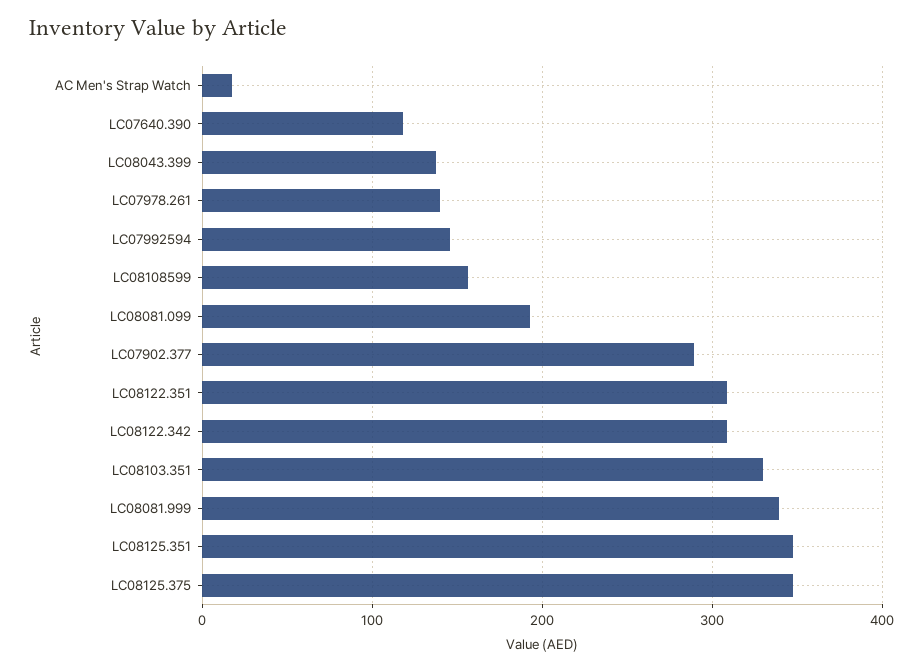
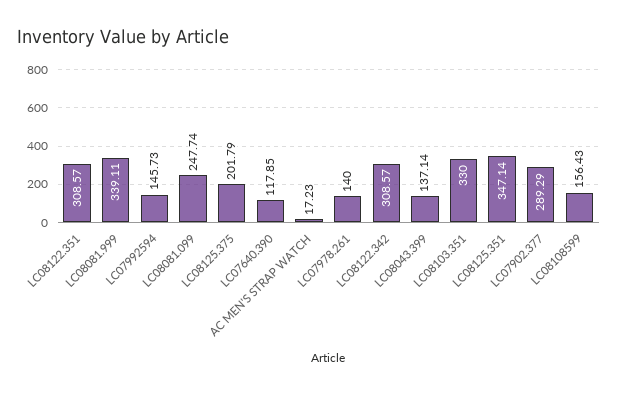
LC08081.099: 190 -> 247.74
LC08125.375: 350 -> 201.79

